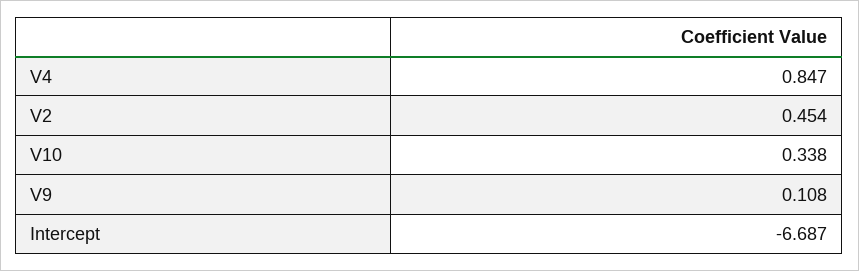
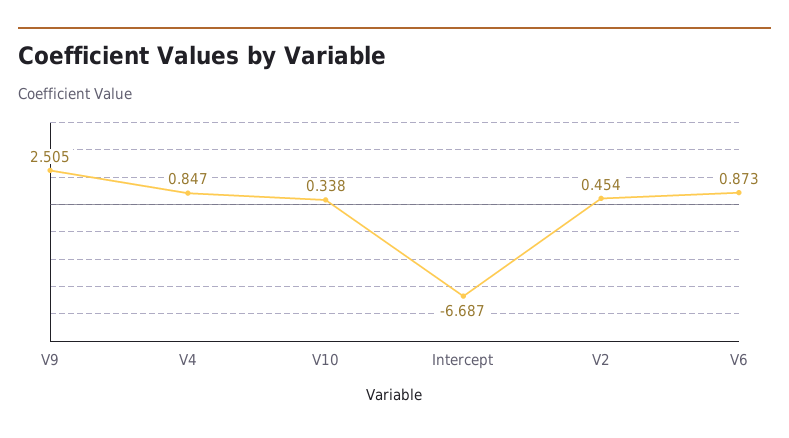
V9: 0.108 -> 2.505
V6: none -> 0.873

